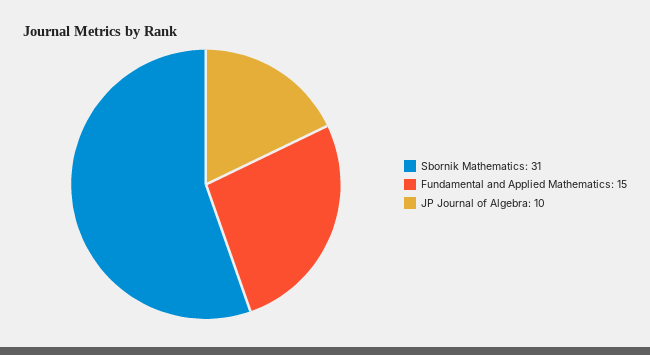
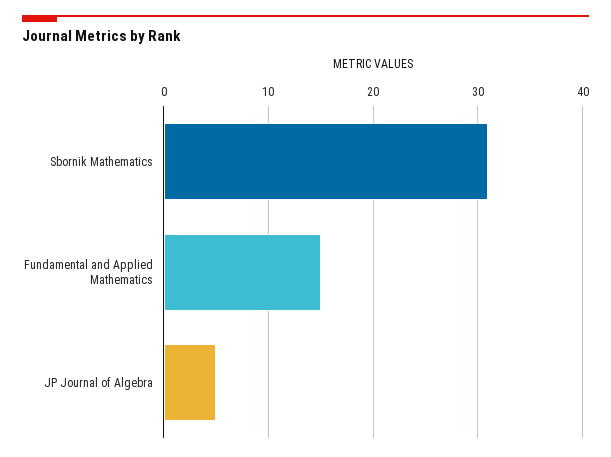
JP Journal of Algebra: 10 -> 5

